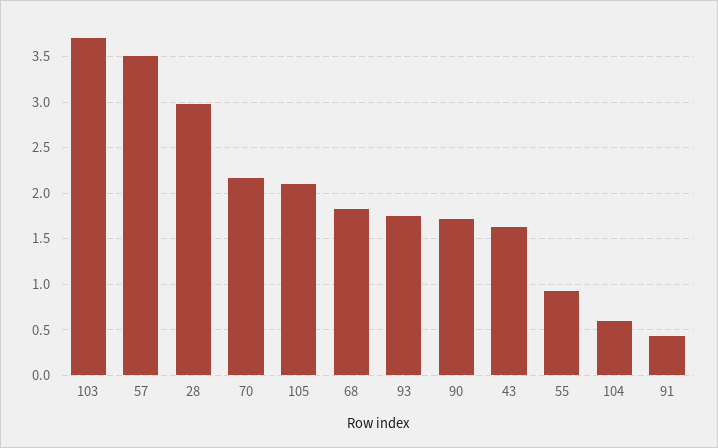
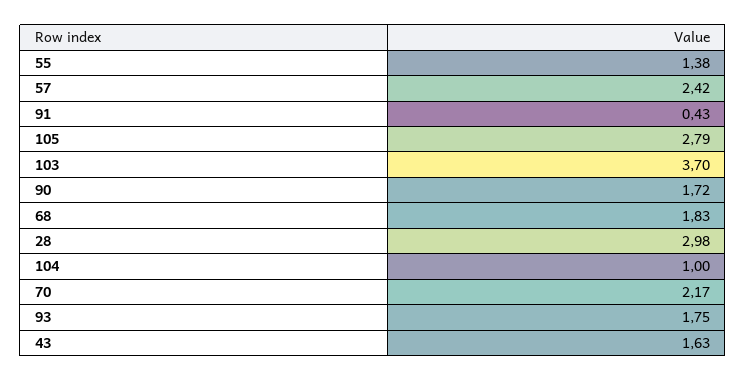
57: 3.5 -> 2.42
105: 2.1 -> 2.79
55: 0.9 -> 1.38
104: 0.6 -> 1

